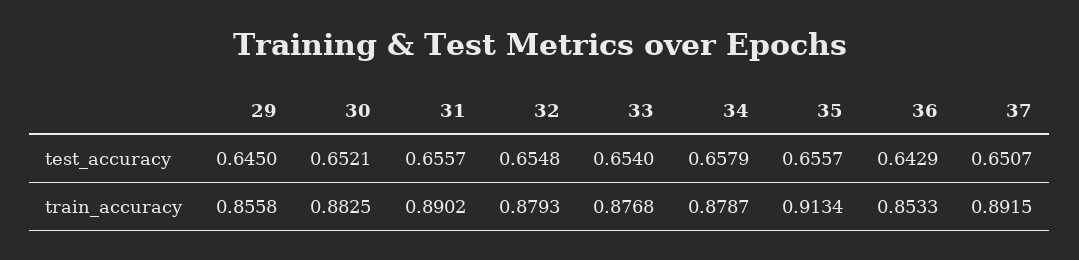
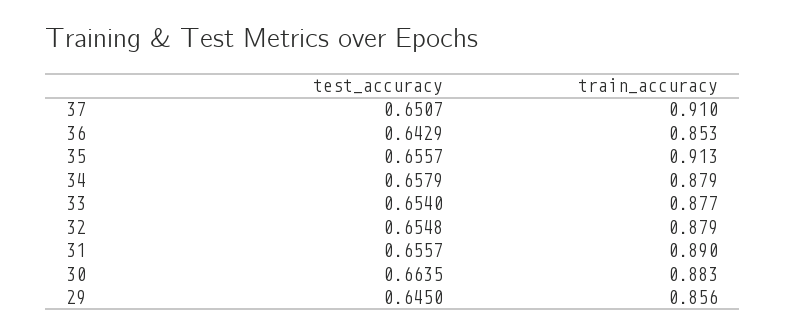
30, test_accuracy: 0.6521 -> 0.6635
37, train_accuracy: 0.8915 -> 0.91

